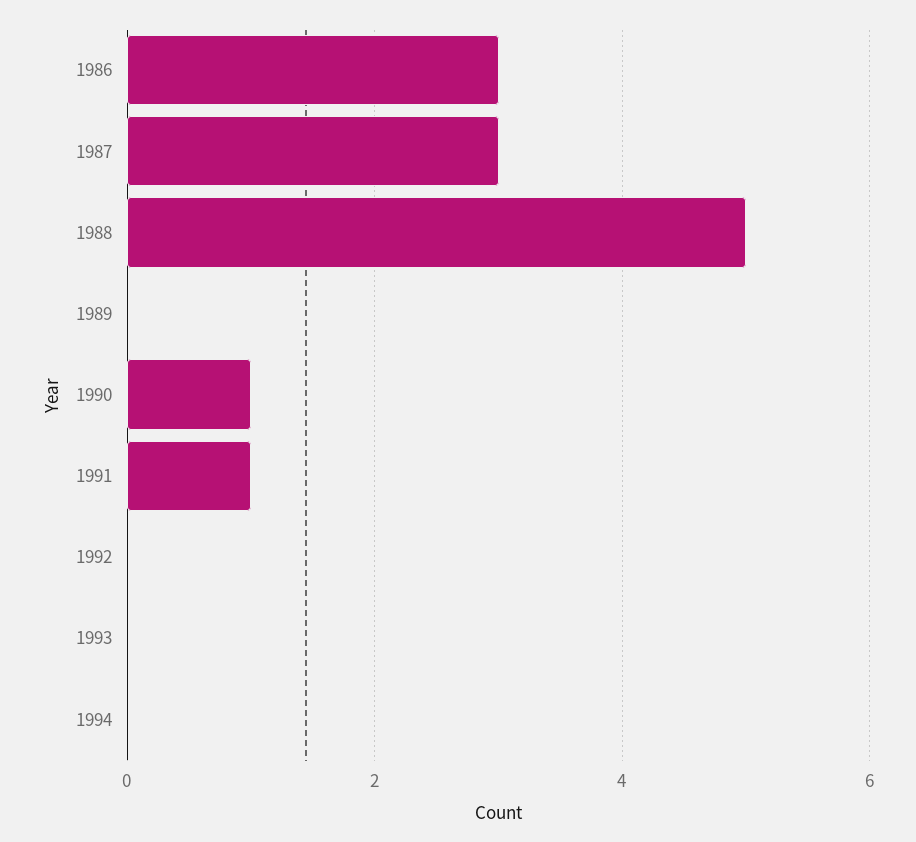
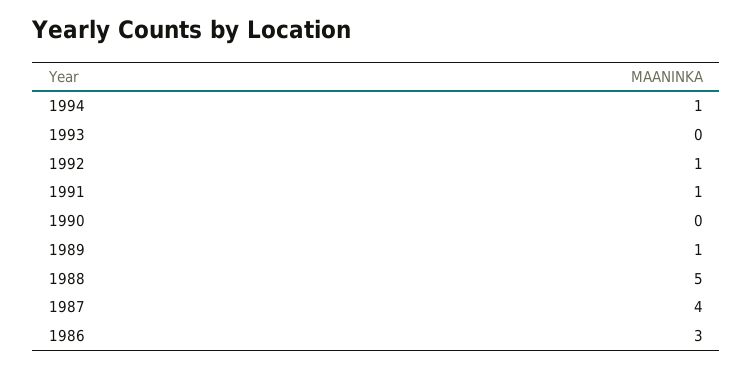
1987: 3 -> 4
1989: 0 -> 1
1990: 1 -> 0
1992: 0 -> 1
1994: 0 -> 1

